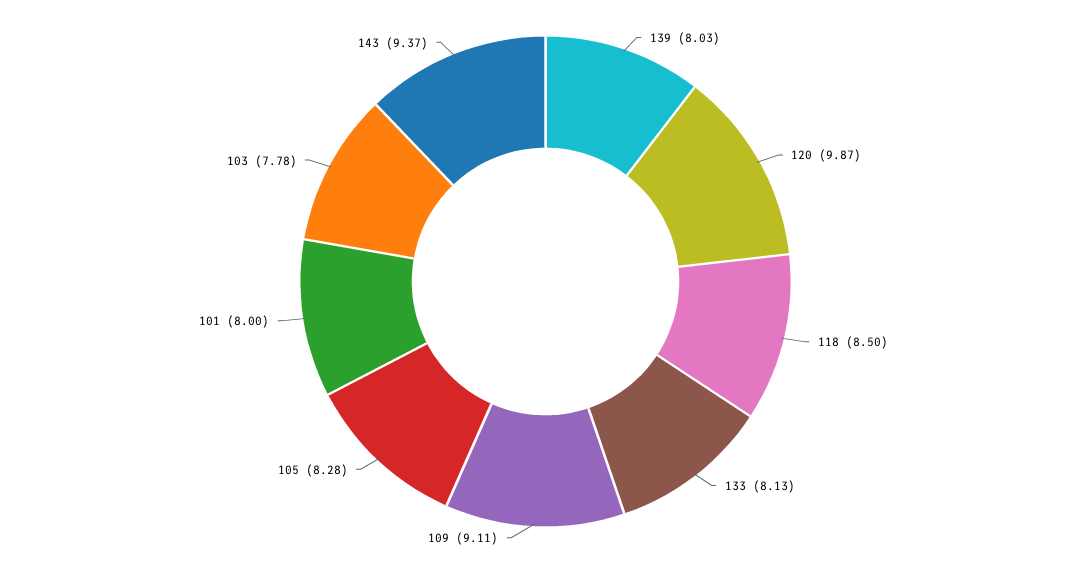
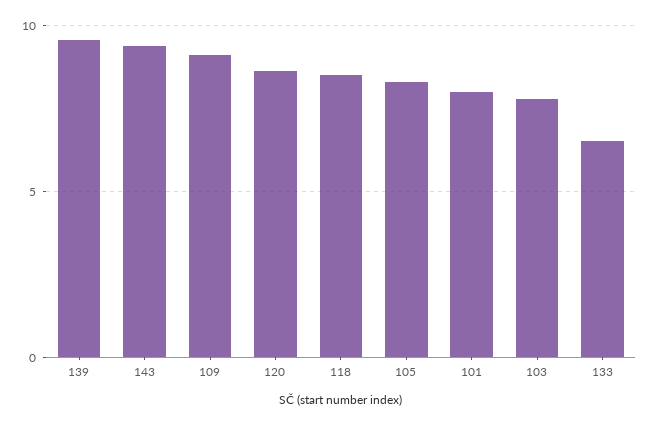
139: 8.03 -> 9.5
120: 9.87 -> 8.5
133: 8.13 -> 6.5

